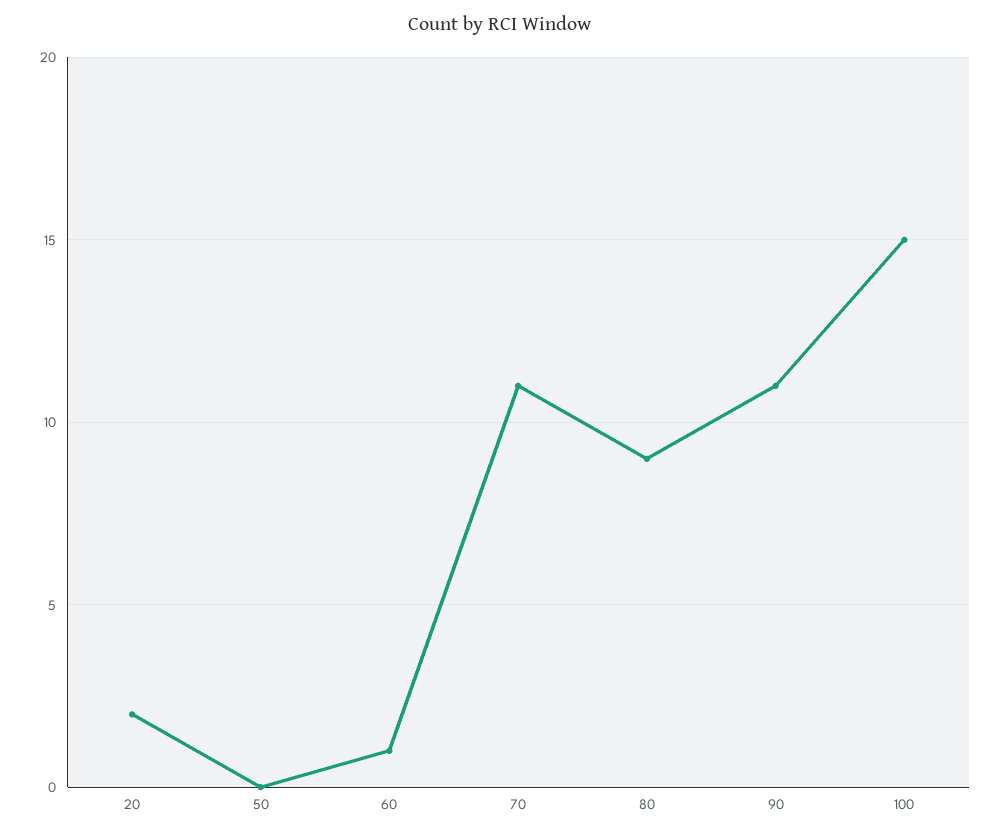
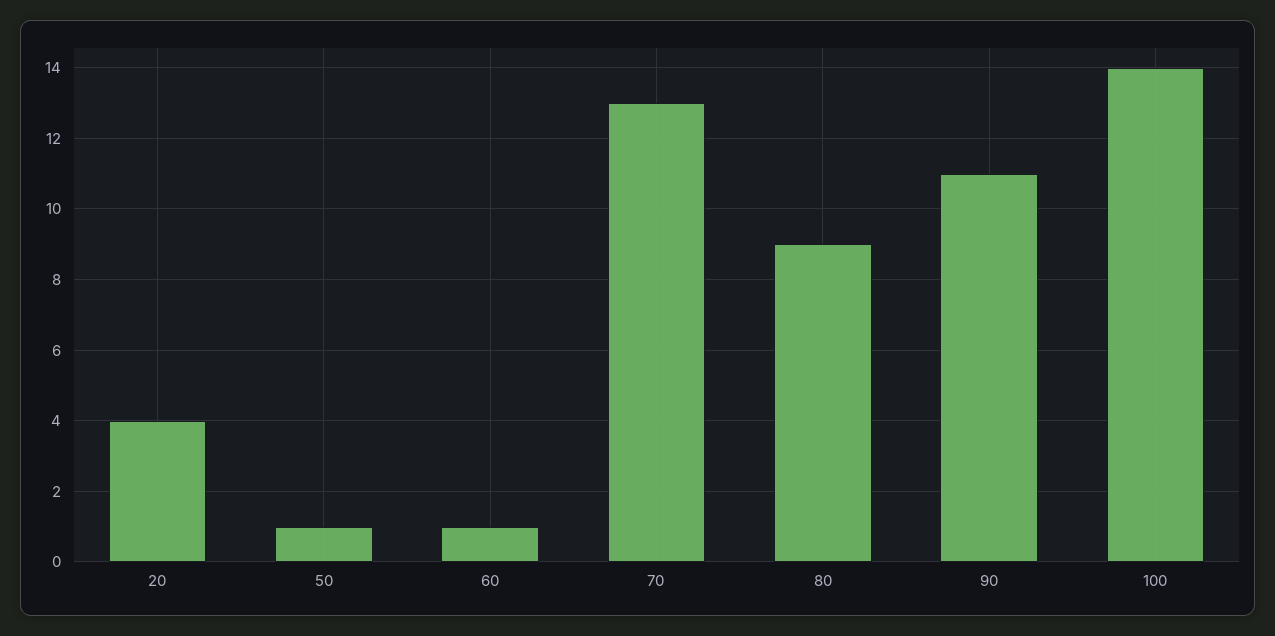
20: 2 -> 4
50: 0 -> 1
70: 11 -> 13
100: 15 -> 14

